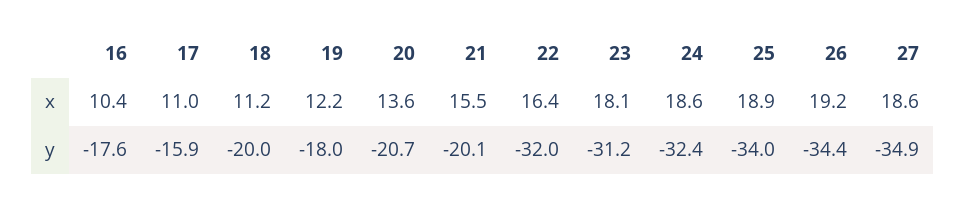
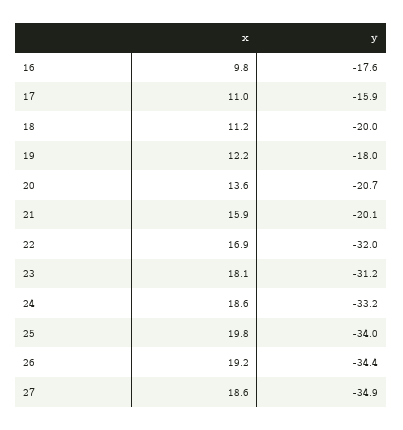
16, x: 10.4 -> 9.8
21, x: 15.5 -> 15.9
22, x: 16.4 -> 16.9
25, x: 18.9 -> 19.8
24, y: -32.4 -> -33.2

